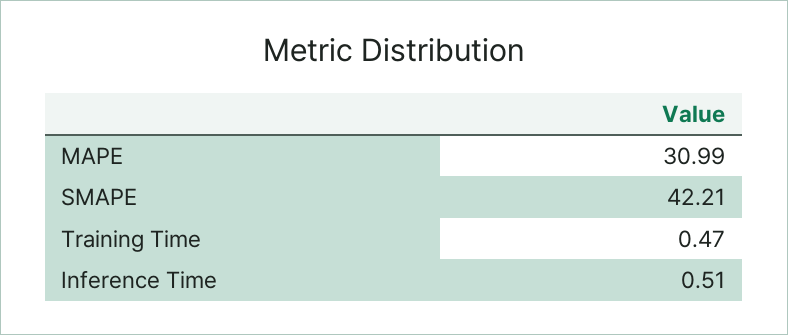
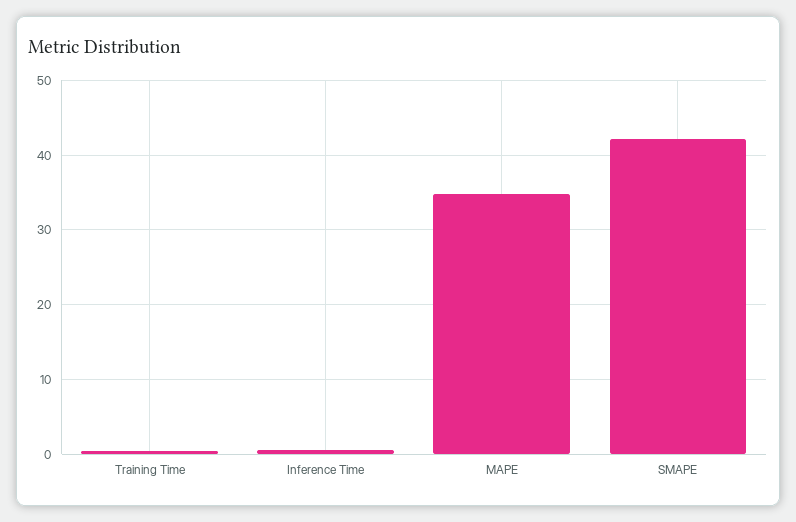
MAPE: 30.99 -> 35

